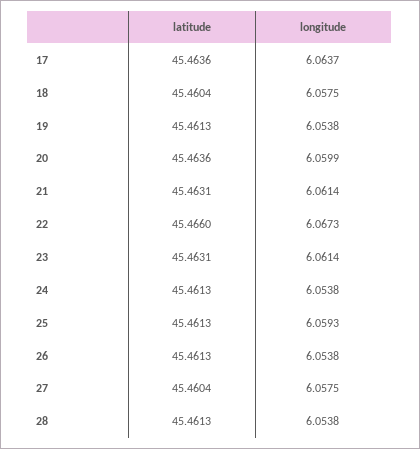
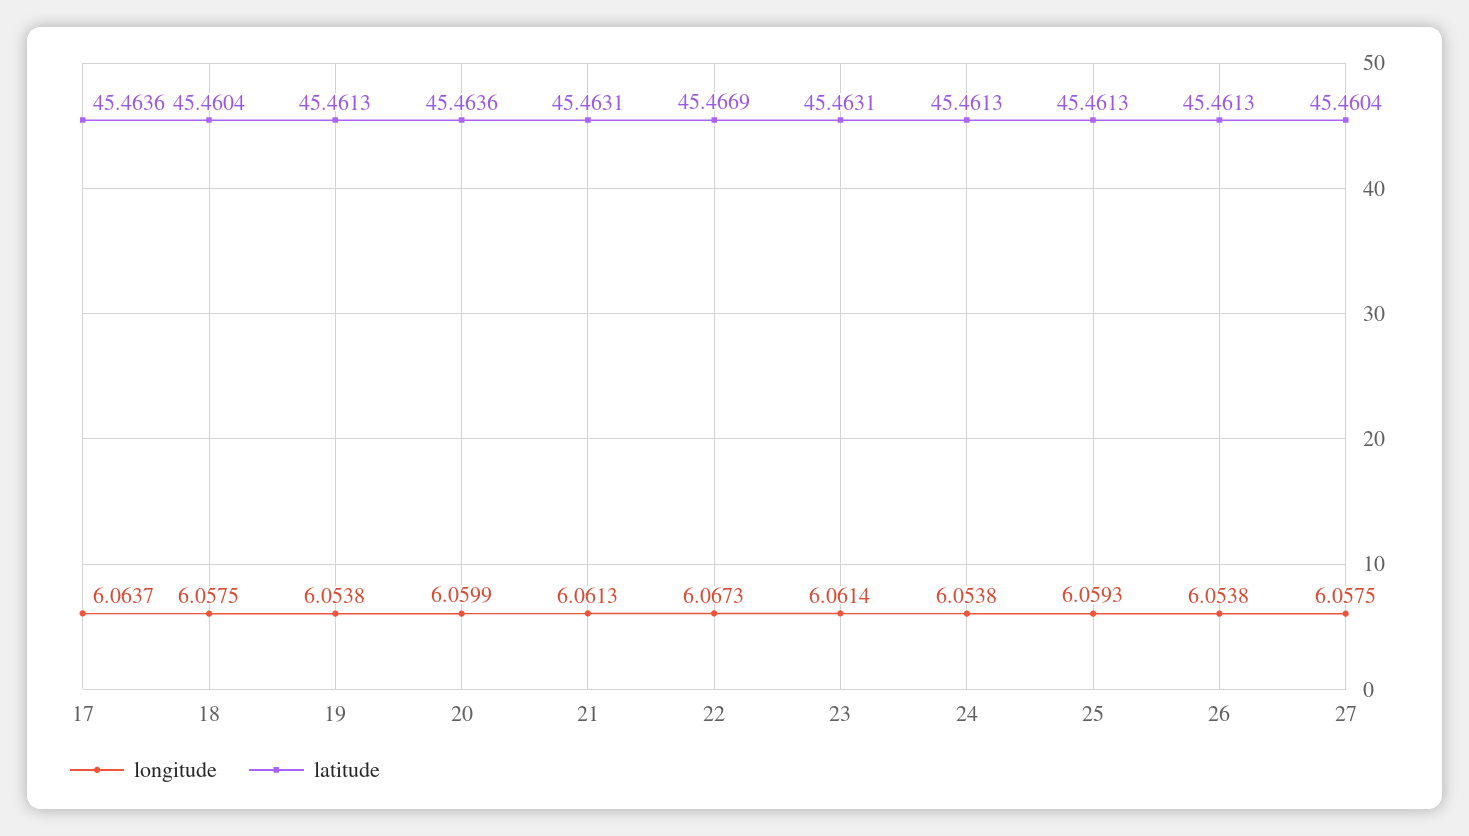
longitude, 21: 6.0614 -> 6.0613
latitude, 22: 45.466 -> 45.4669
latitude, 28: 45.4613 -> none
longitude, 28: 6.0538 -> none

